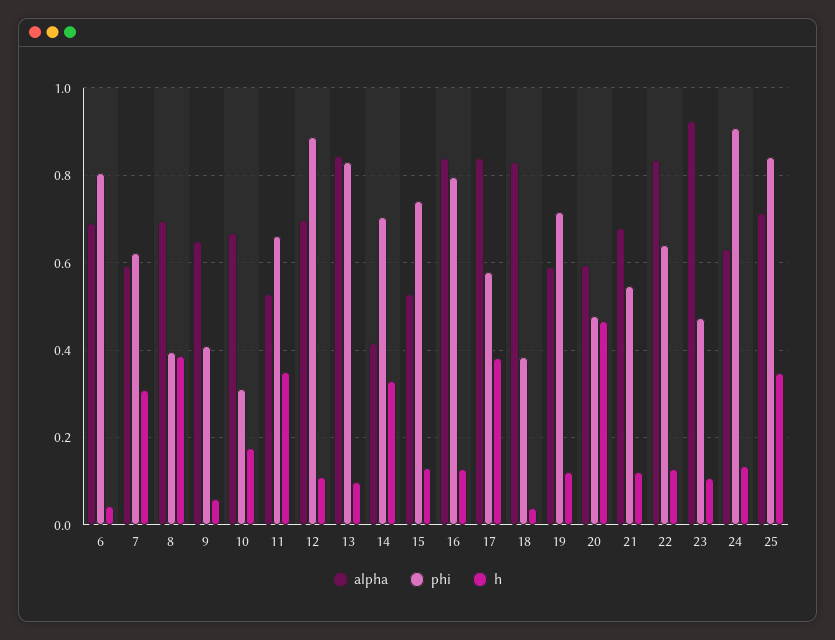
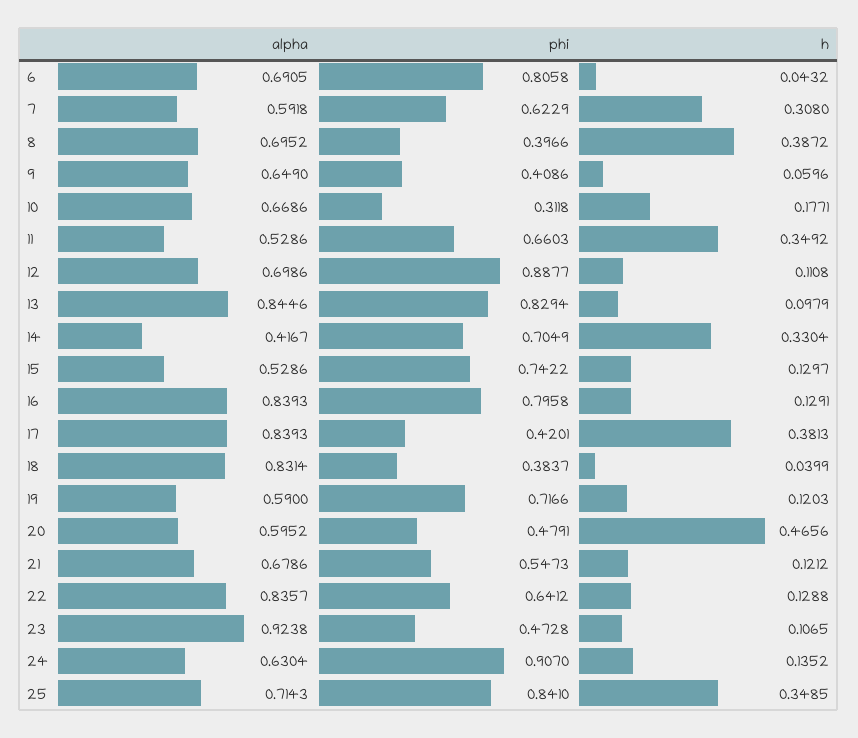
phi, 17: 0.58 -> 0.4201

